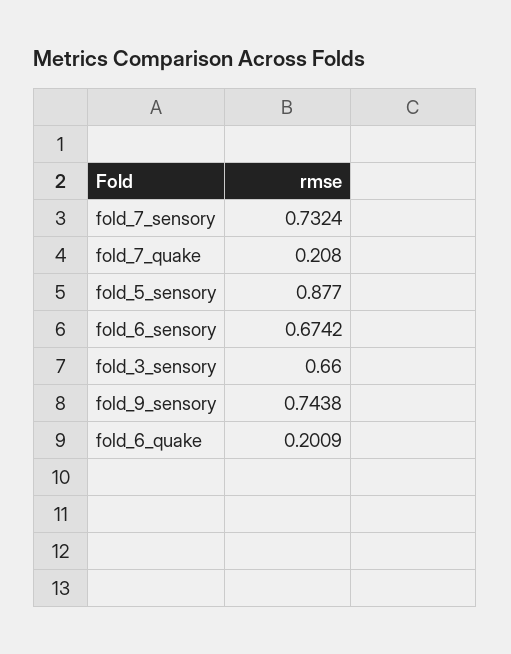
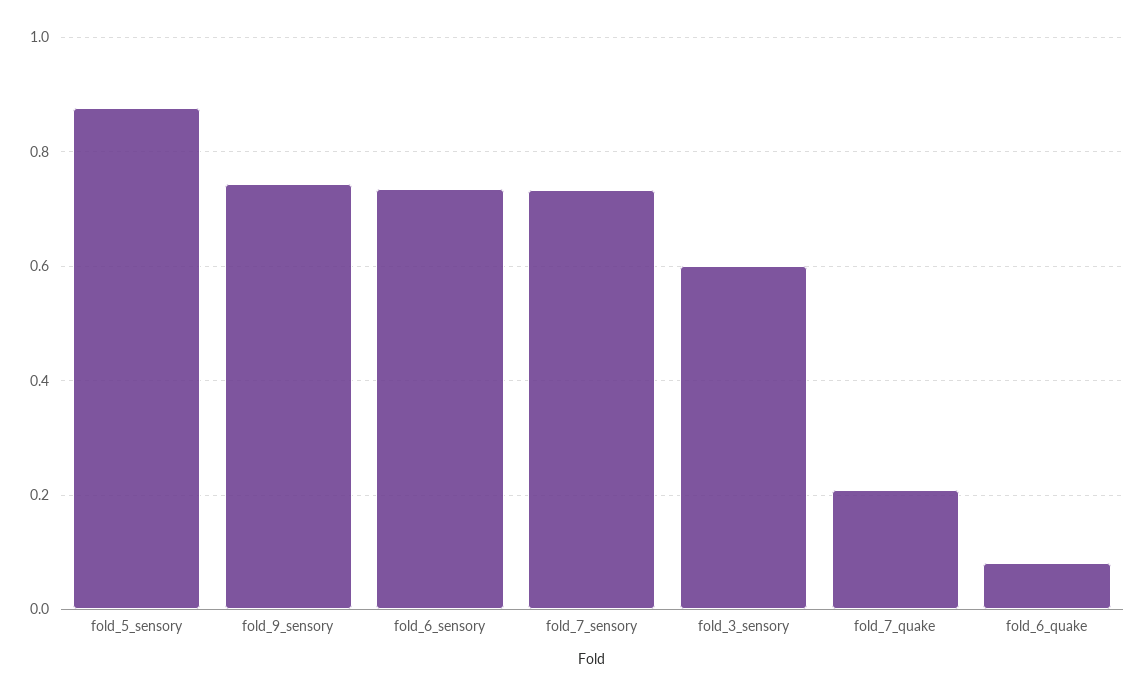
fold_6_sensory: 0.6742 -> 0.74
fold_3_sensory: 0.66 -> 0.6
fold_6_quake: 0.2009 -> 0.08

